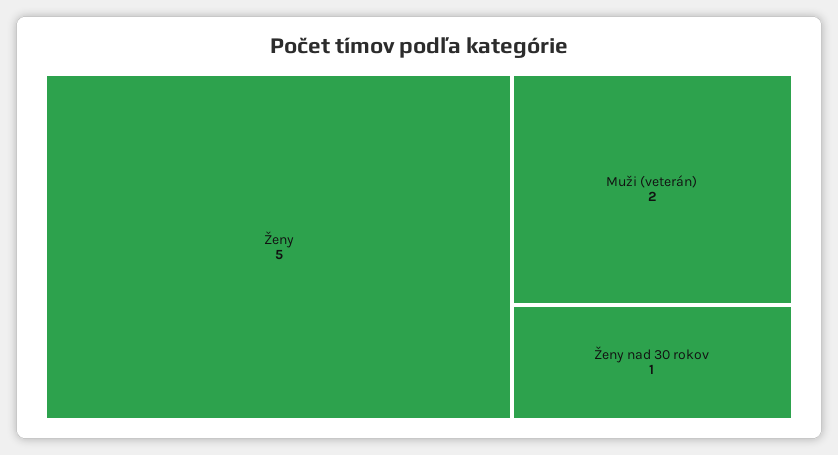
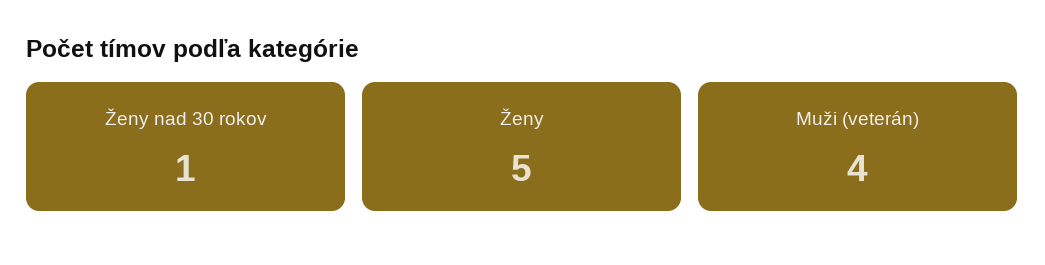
Muži (veterán): 2 -> 4

